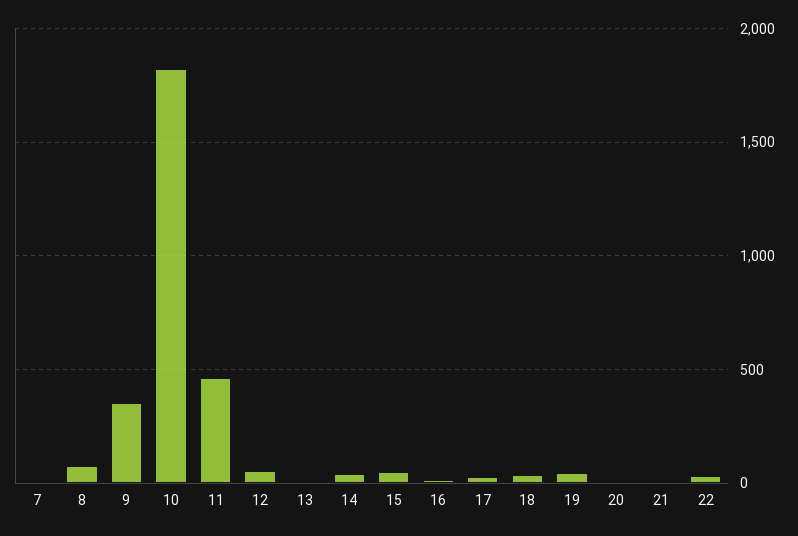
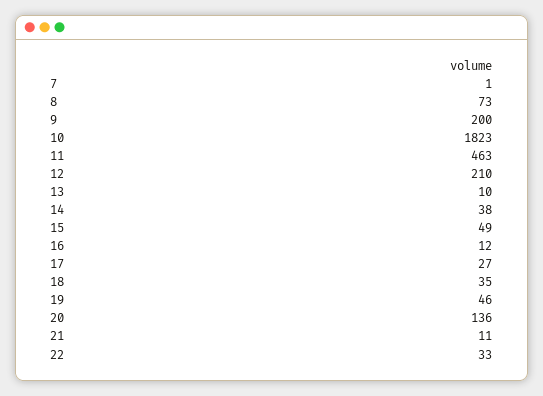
9: 350 -> 200
12: 50 -> 210
20: 0 -> 136

